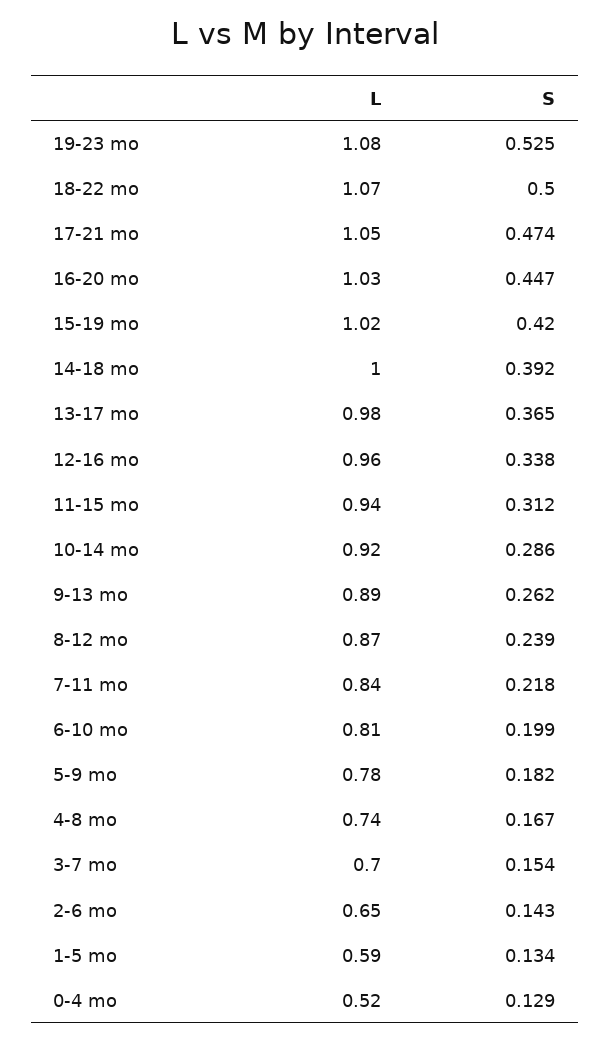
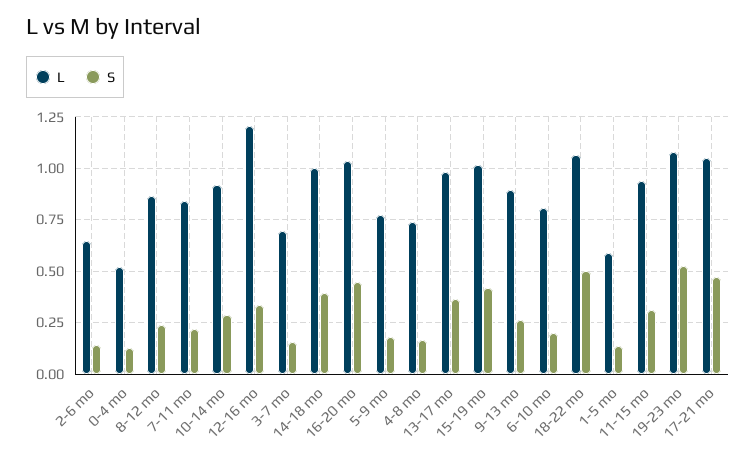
L, 12-16 mo: 0.96 -> 1.2

